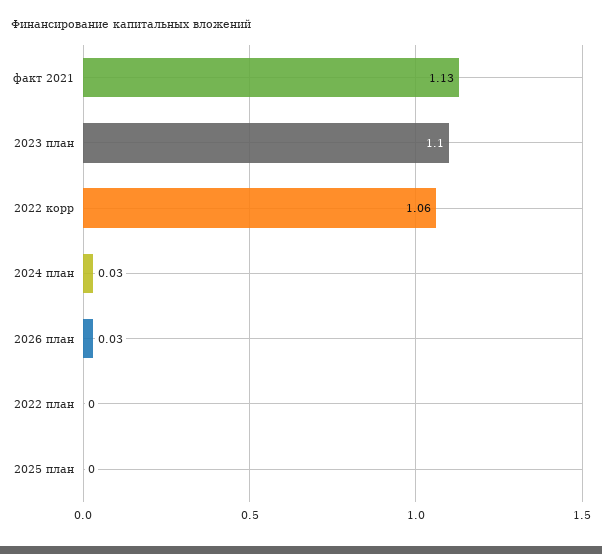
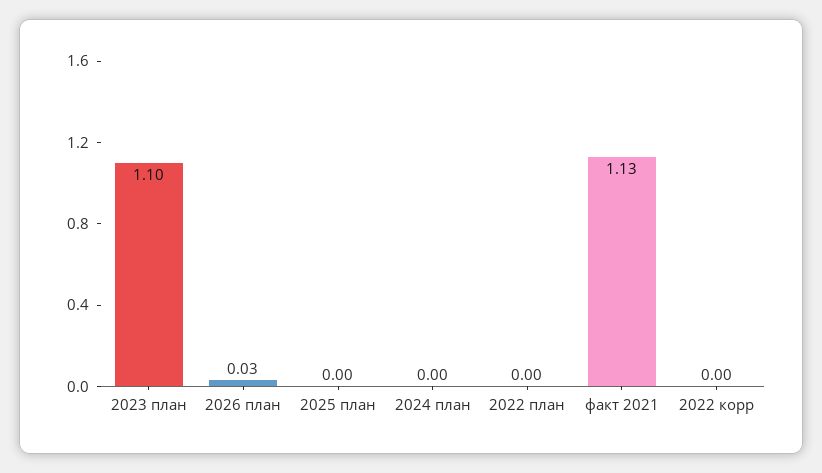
2022 корр: 1.06 -> 0
2024 план: 0.03 -> 0

